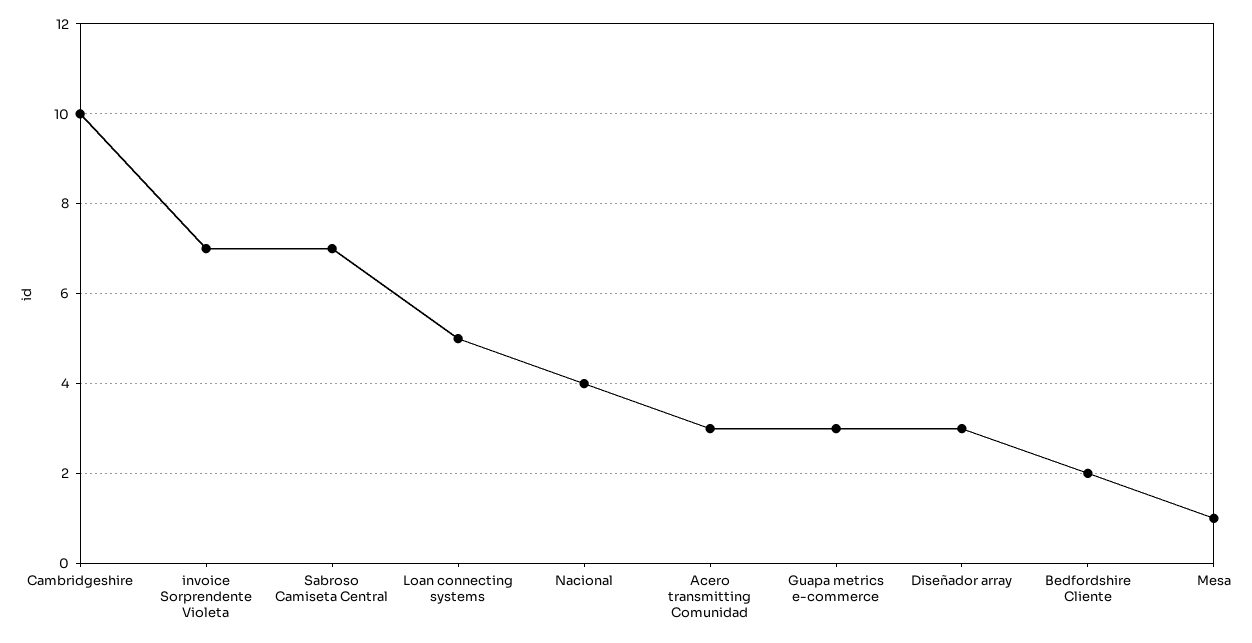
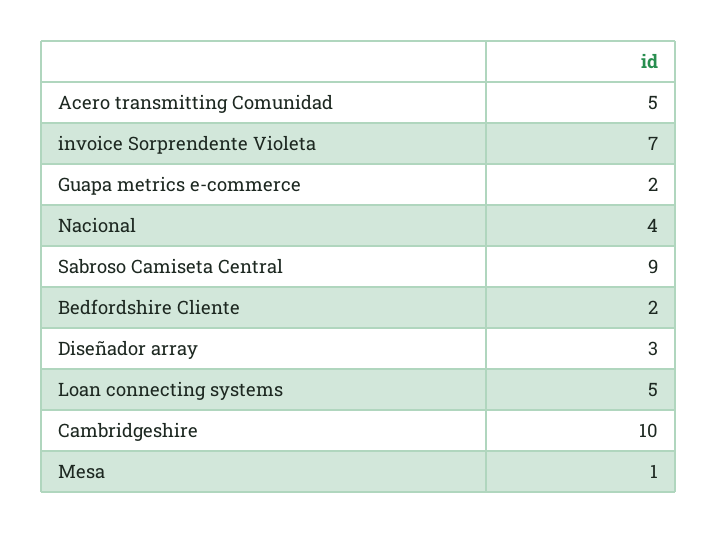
Sabroso Camiseta Central: 7 -> 9
Acero transmitting Comunidad: 3 -> 5
Guapa metrics e-commerce: 3 -> 2

